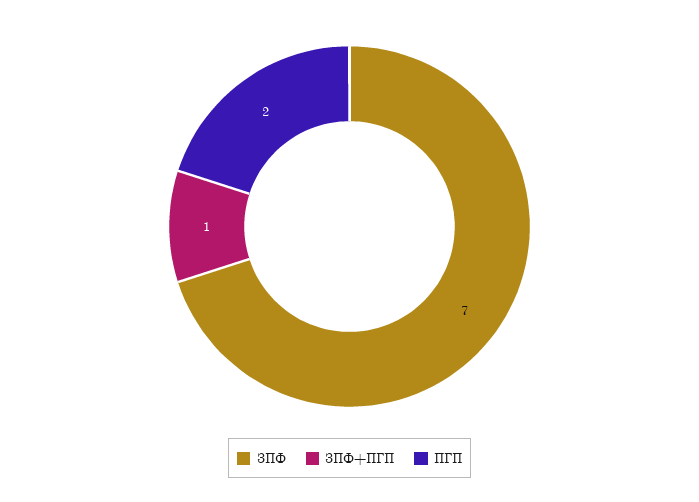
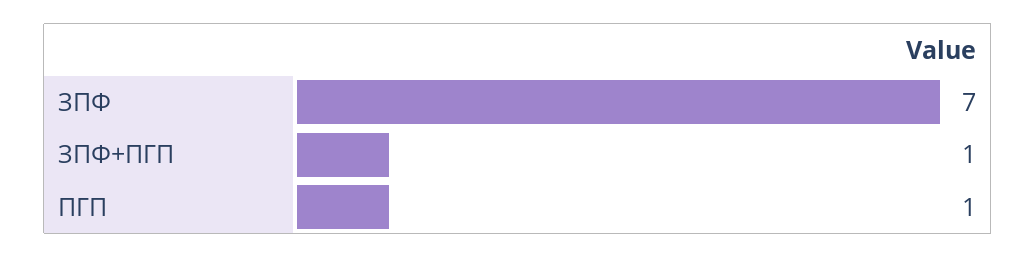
ПГП: 2 -> 1

